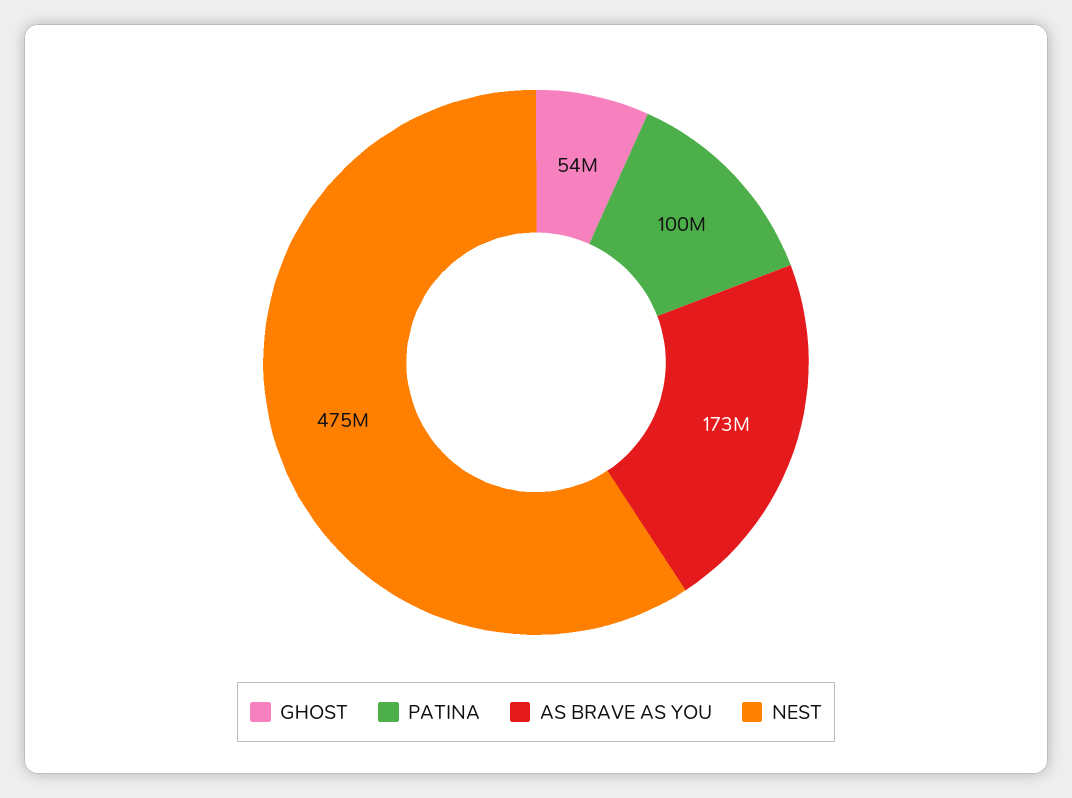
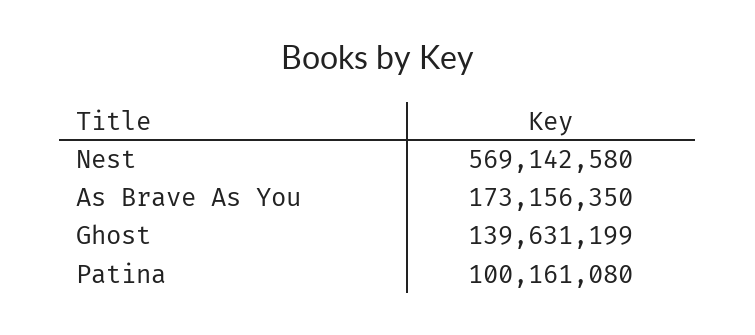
GHOST: 54000000 -> 139631199
NEST: 475000000 -> 569142580

